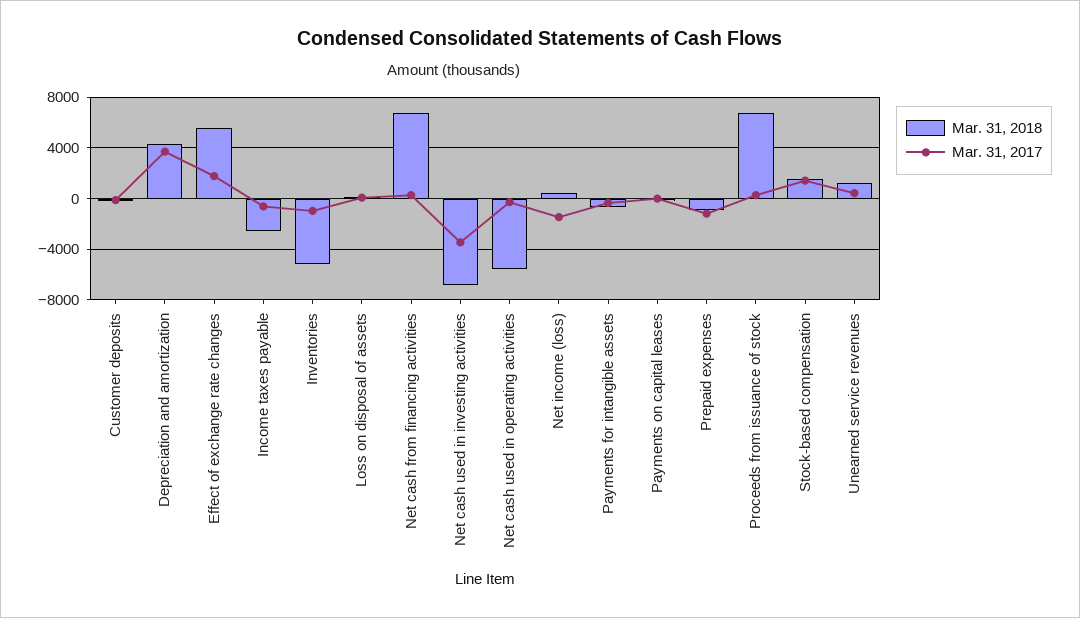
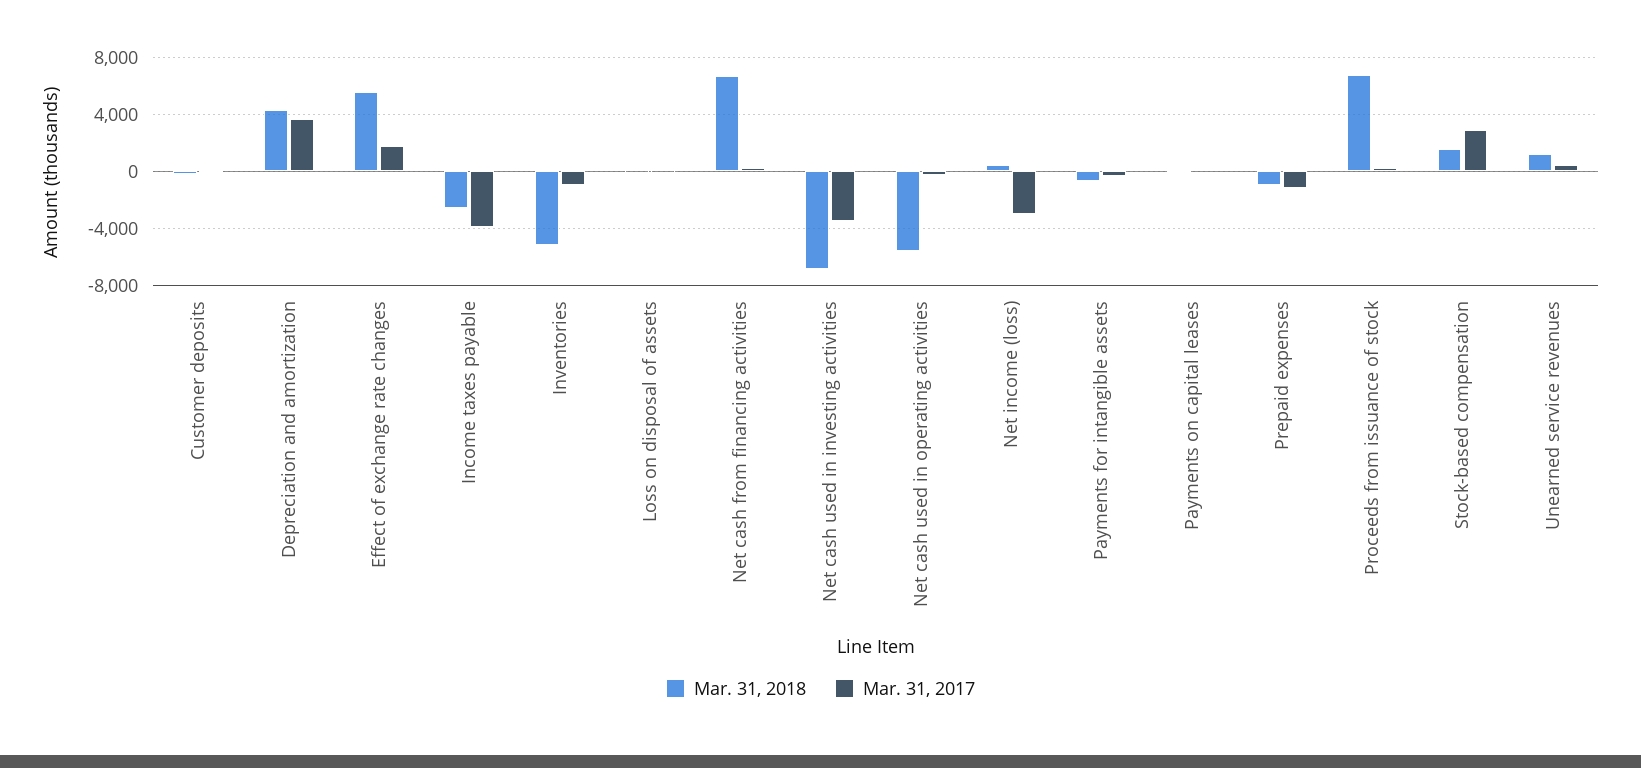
Mar. 31, 2017, Income taxes payable: -500 -> -4000
Mar. 31, 2017, Net income (loss): -1500 -> -3000
Mar. 31, 2017, Stock-based compensation: 1500 -> 3000

